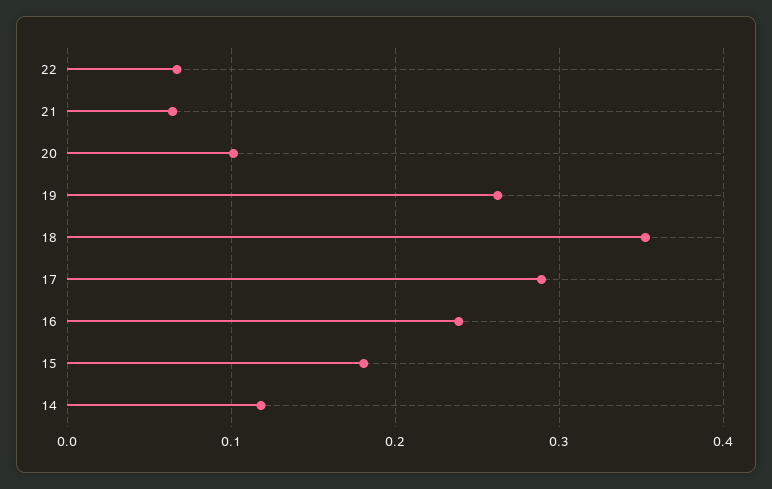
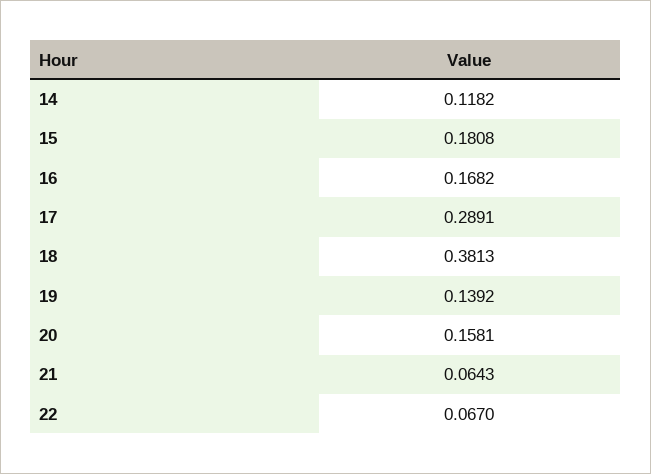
20: 0.1 -> 0.1581
19: 0.26 -> 0.1392
18: 0.35 -> 0.3813
16: 0.24 -> 0.1682

